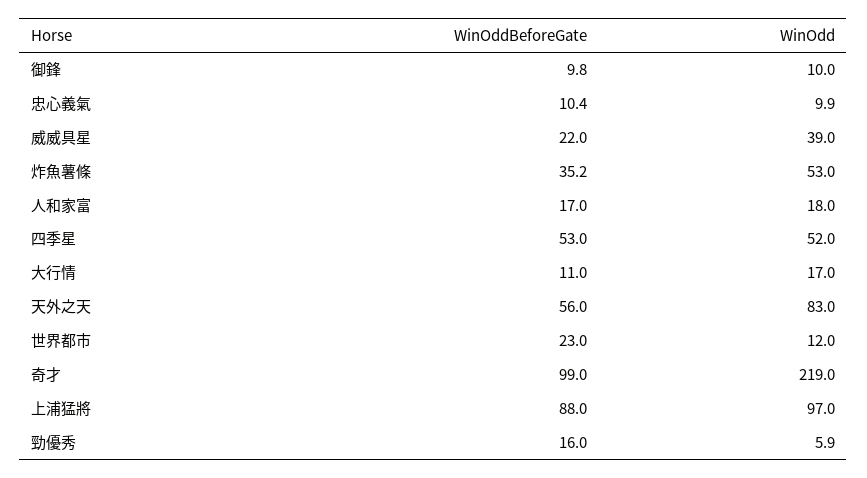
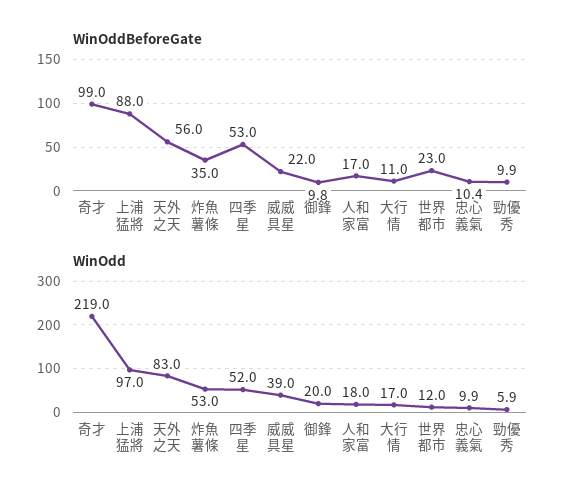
WinOdd, 御鋒: 10 -> 20
WinOddBeforeGate, 炸魚薯條: 35.2 -> 35
WinOddBeforeGate, 勁優秀: 16 -> 9.9

